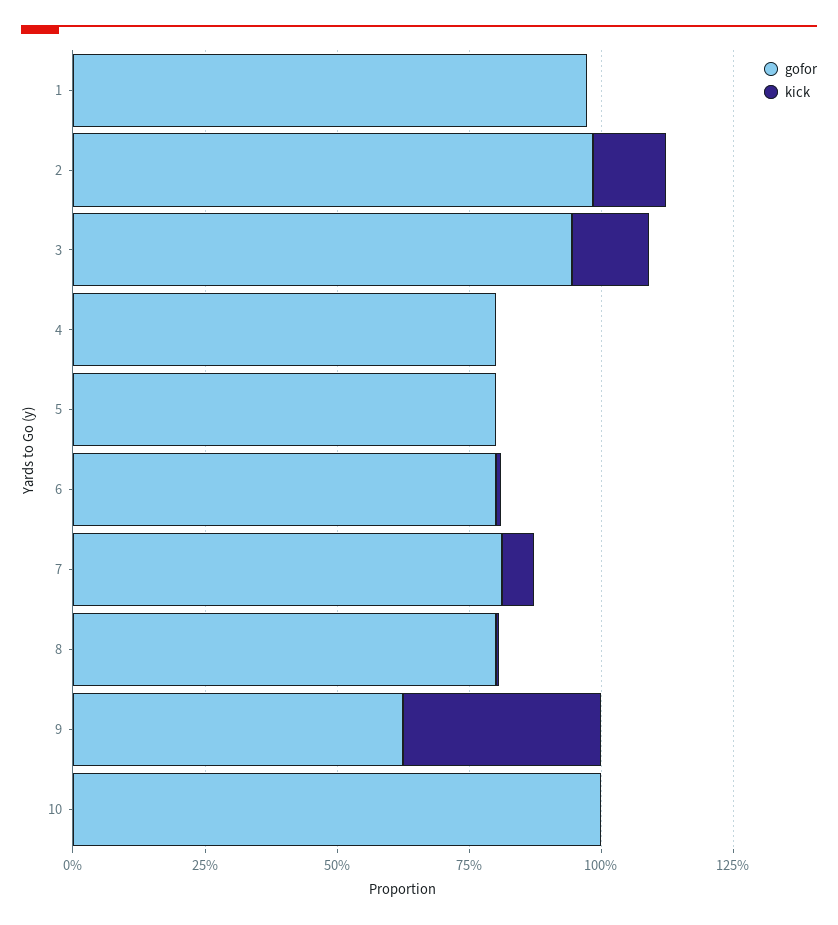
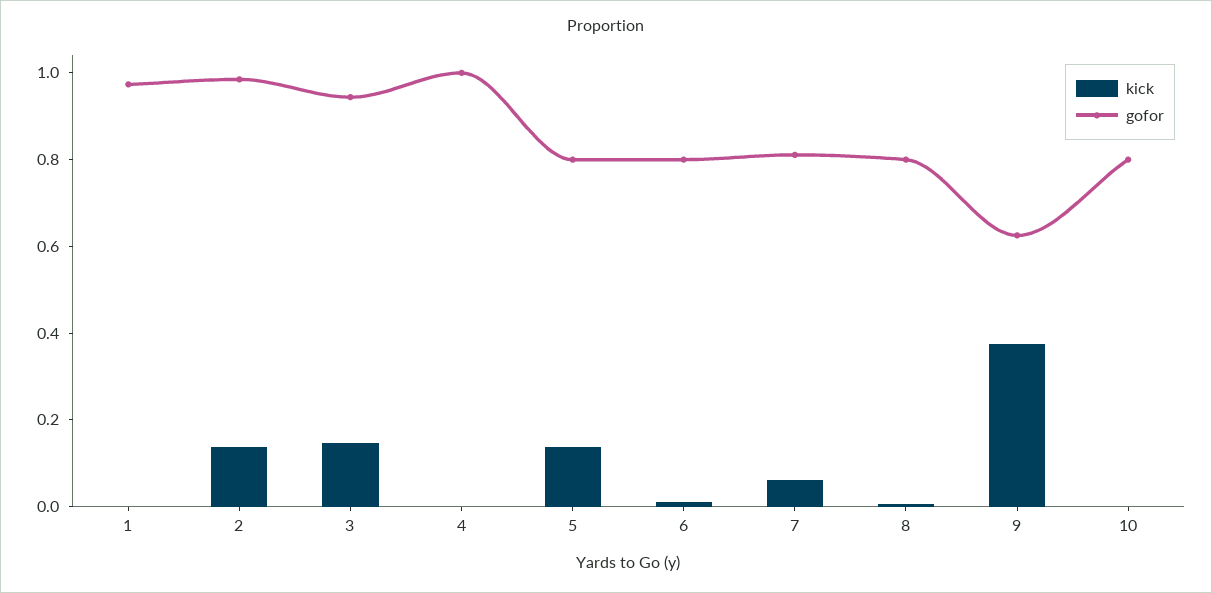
gofor, 4: 0.8 -> 1
kick, 5: 0 -> 0.15
gofor, 10: 1 -> 0.8

